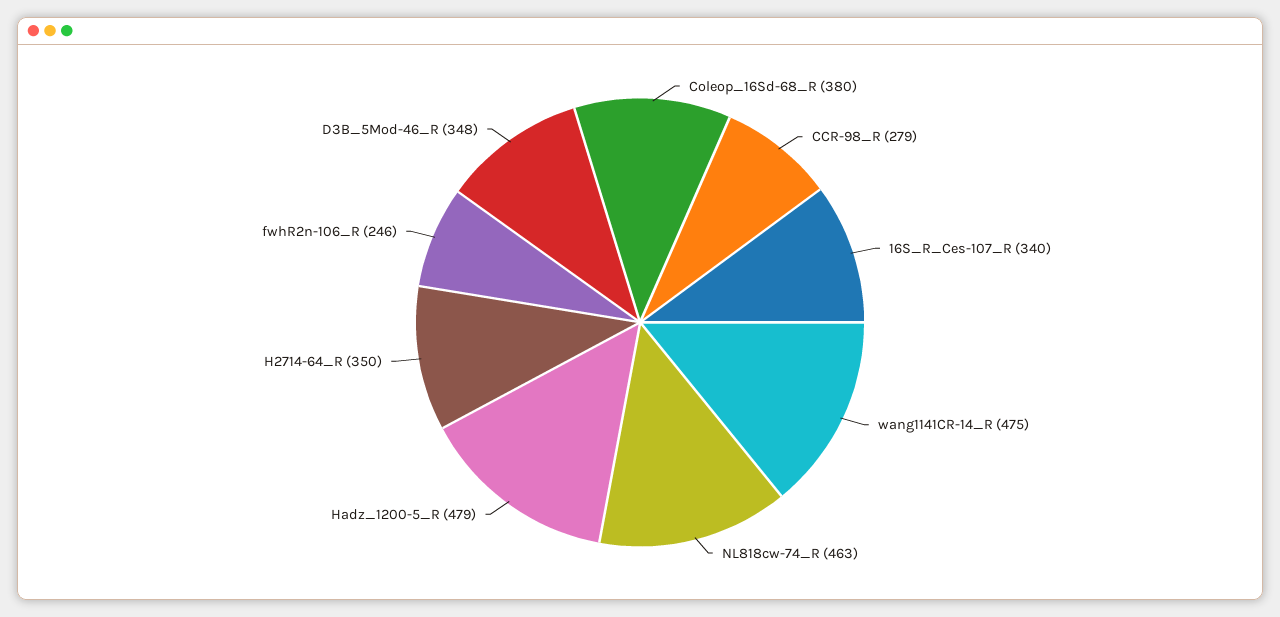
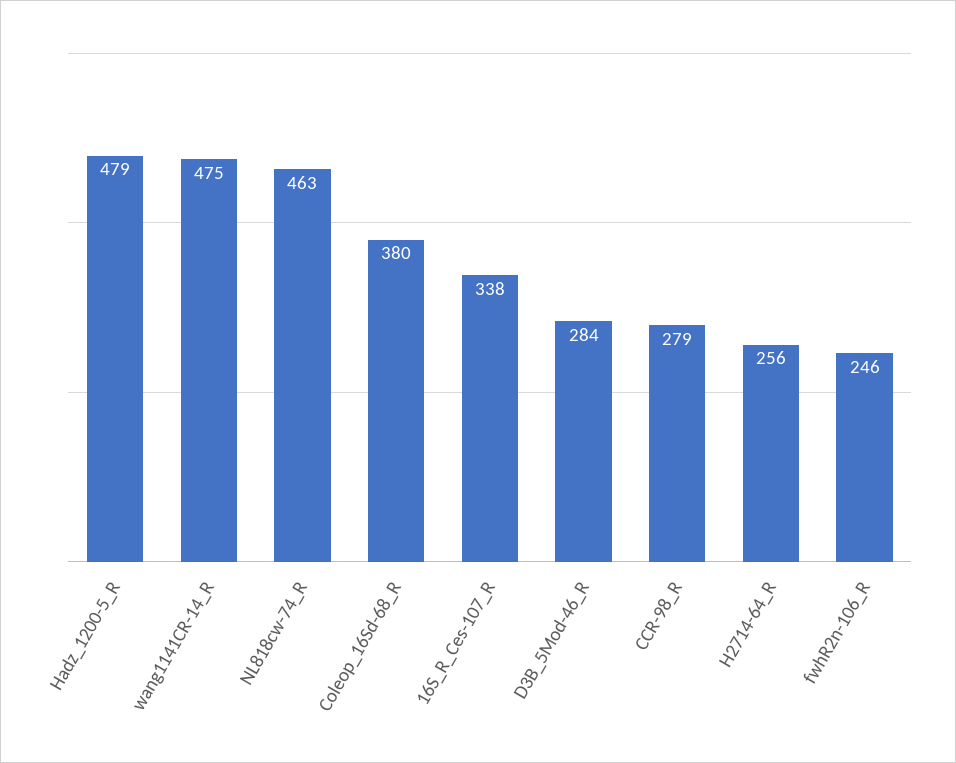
16S_R_Ces-107_R: 340 -> 338
H2714-64_R: 350 -> 256
D3B_5Mod-46_R: 348 -> 284

